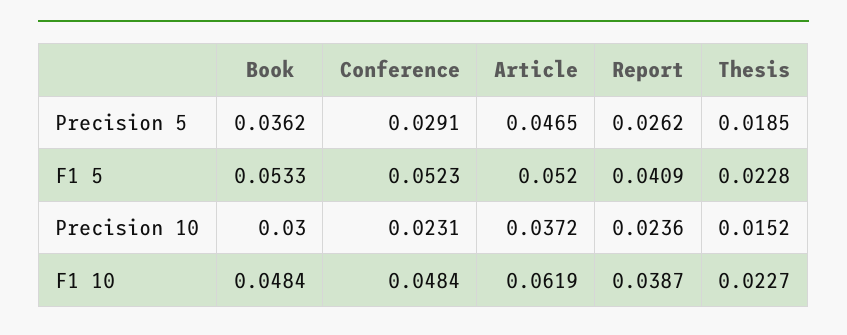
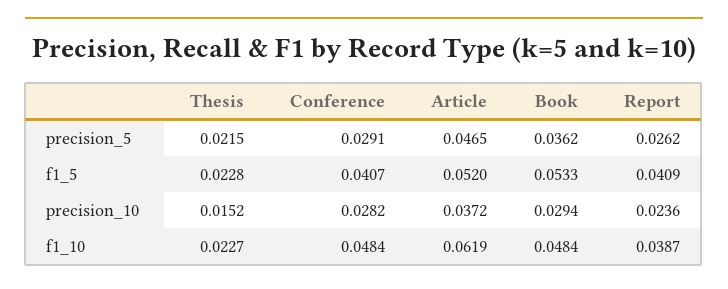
Thesis, Precision 5: 0.0185 -> 0.0215
Conference, F1 5: 0.0523 -> 0.0407
Book, Precision 10: 0.03 -> 0.0294
Conference, Precision 10: 0.0231 -> 0.0282

